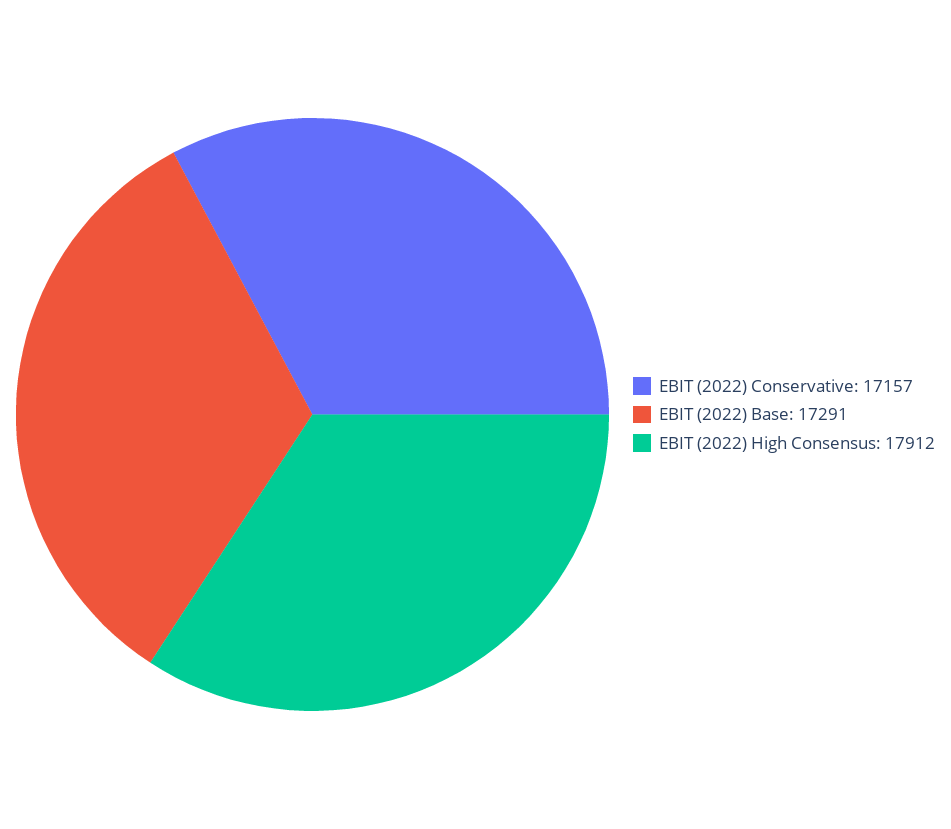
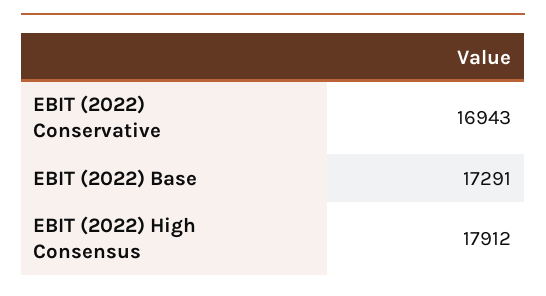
EBIT (2022) Conservative: 17157 -> 16943

